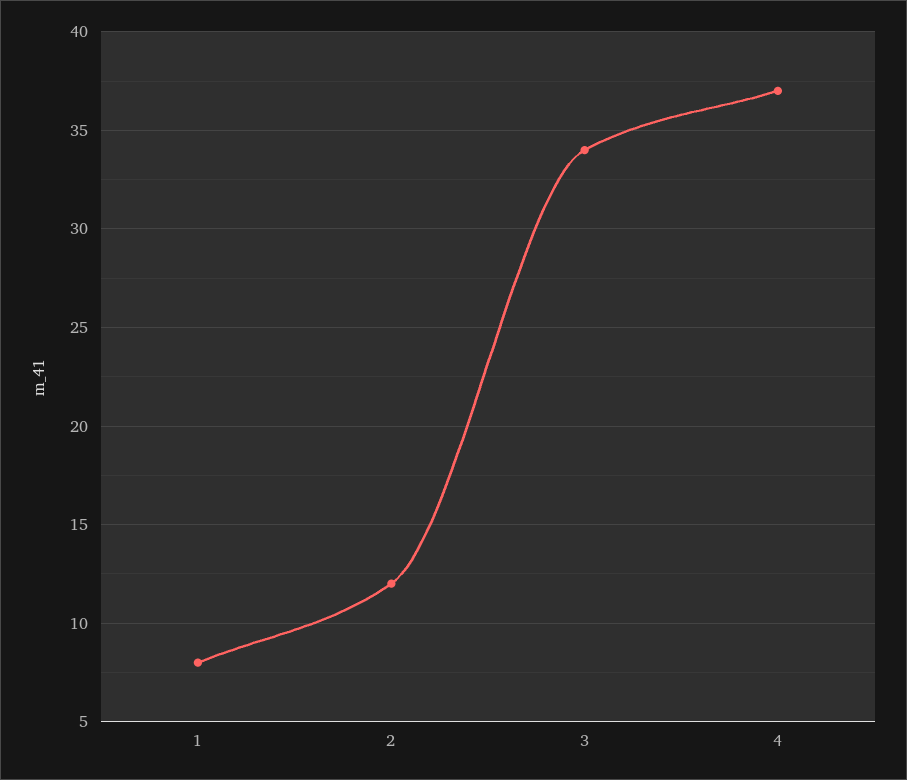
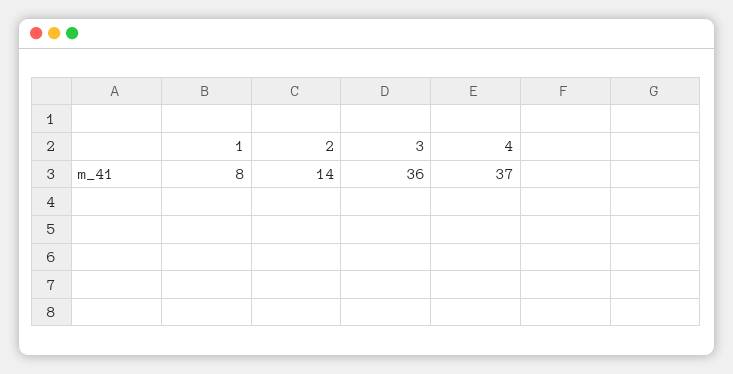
2: 12 -> 14
3: 34 -> 36

